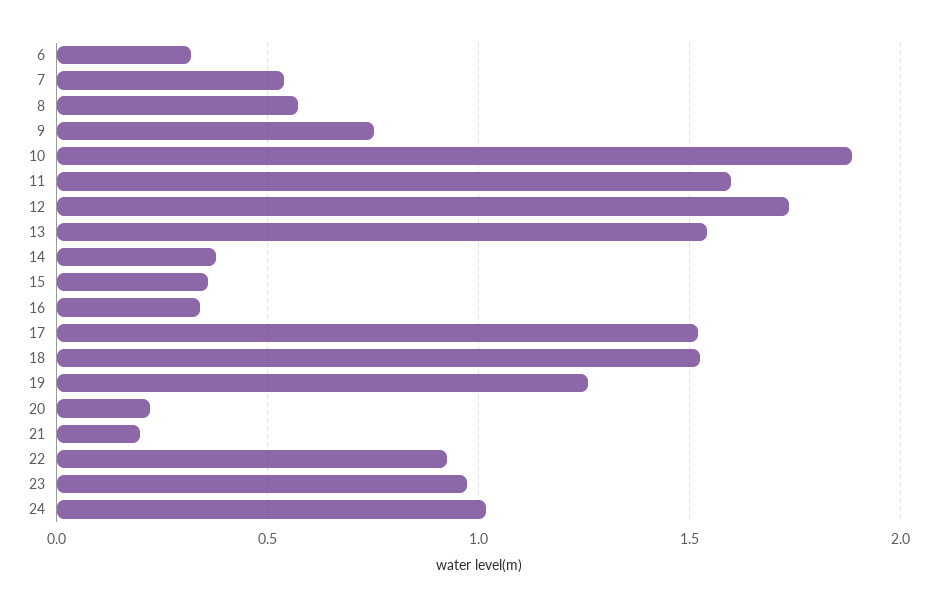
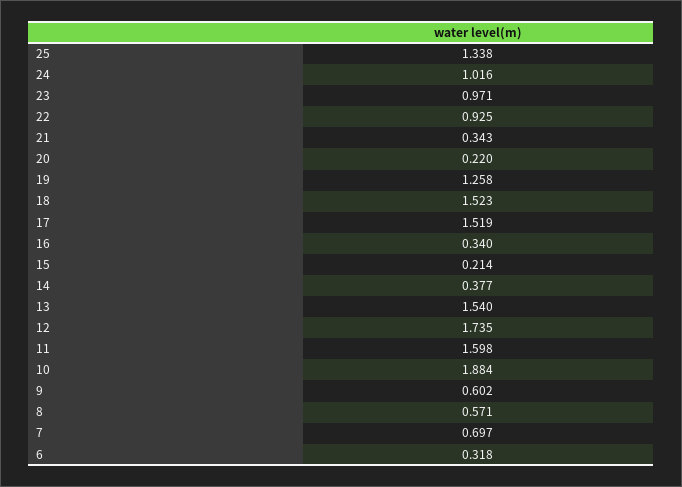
7: 0.55 -> 0.697
9: 0.75 -> 0.602
15: 0.35 -> 0.214
21: 0.2 -> 0.343
25: none -> 1.338

